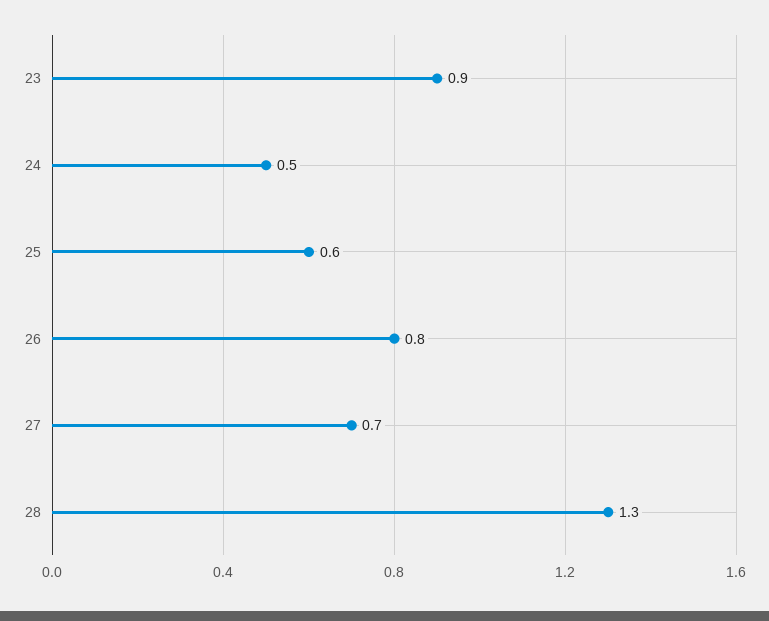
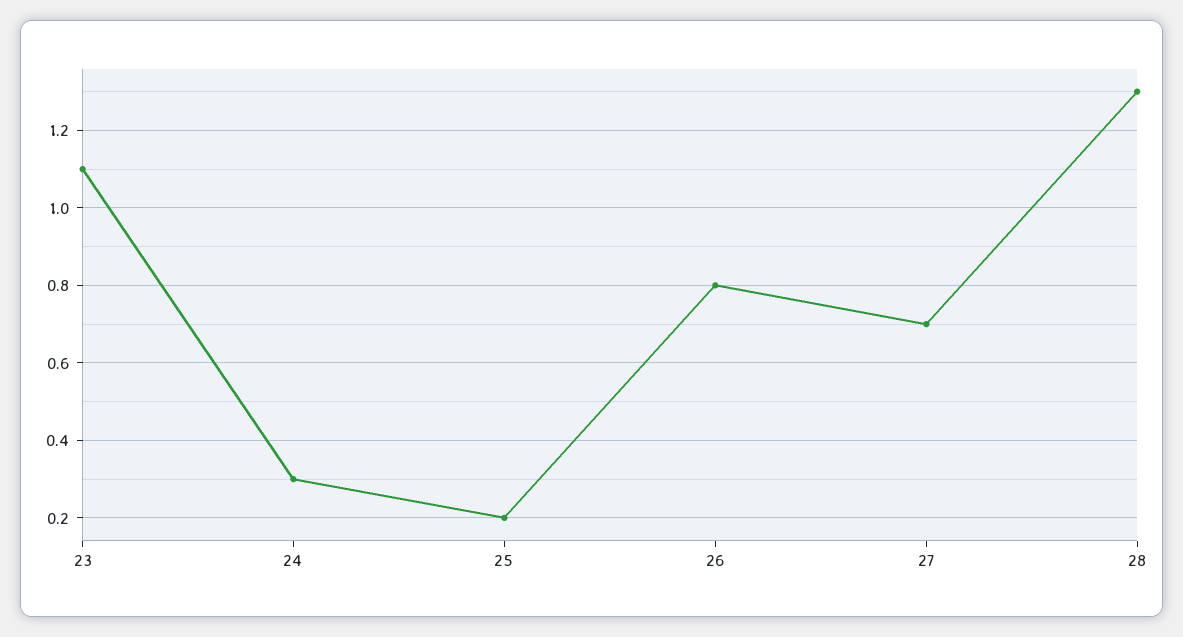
23: 0.9 -> 1.1
24: 0.5 -> 0.3
25: 0.6 -> 0.2

